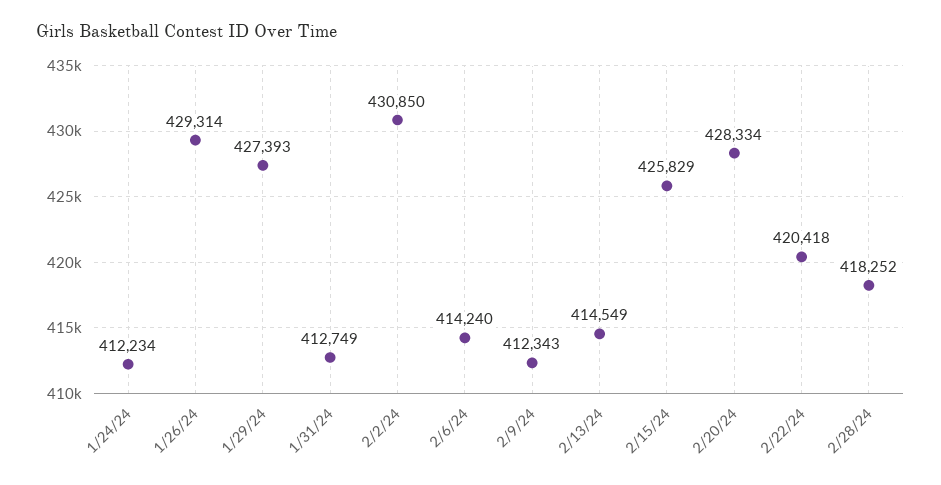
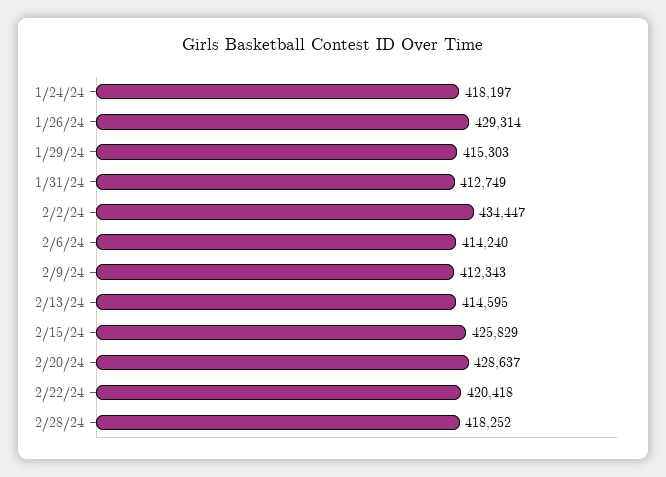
1/24/24: 412234 -> 418197
1/29/24: 427393 -> 415303
2/2/24: 430850 -> 434447
2/13/24: 414549 -> 414595
2/20/24: 428334 -> 428637

